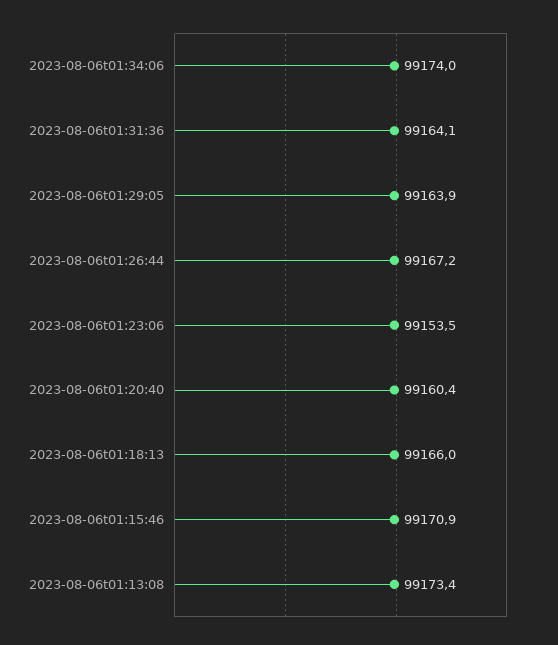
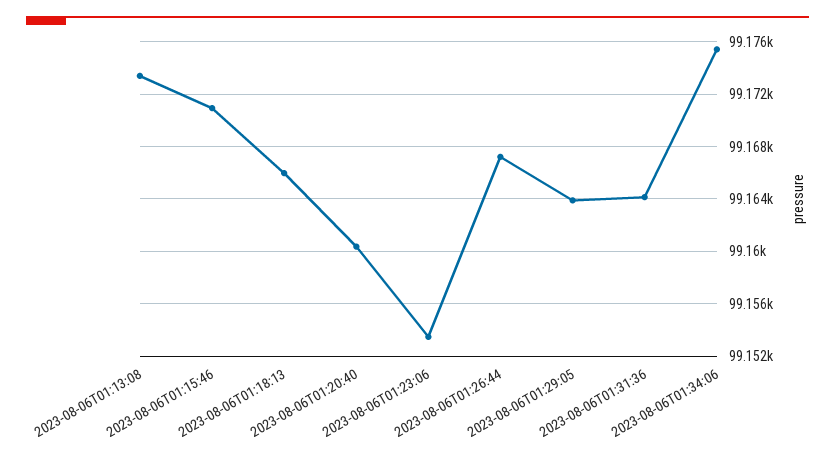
2023-08-06t01:34:06: 99174 -> 99175.5

